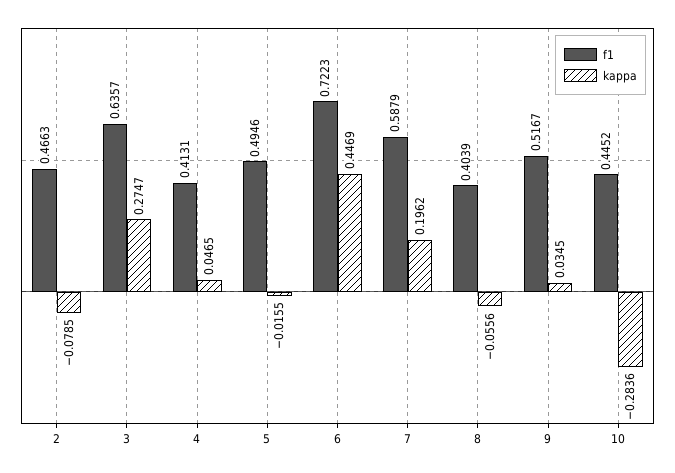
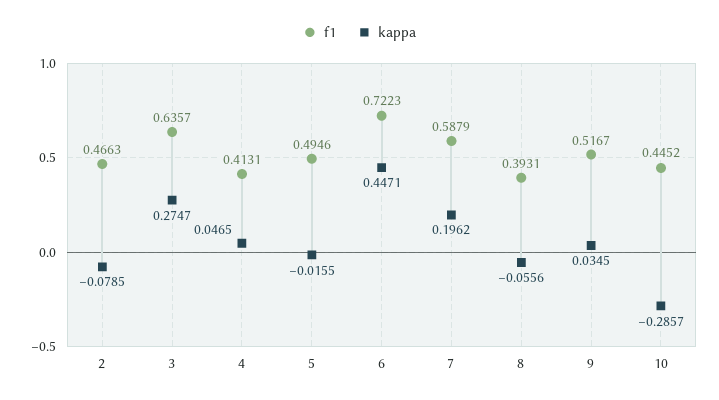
kappa, 6: 0.4469 -> 0.4471
f1, 8: 0.4039 -> 0.3931
kappa, 10: -0.2836 -> -0.2857

